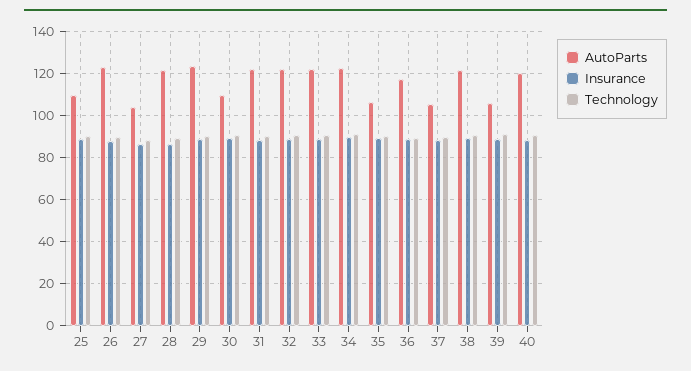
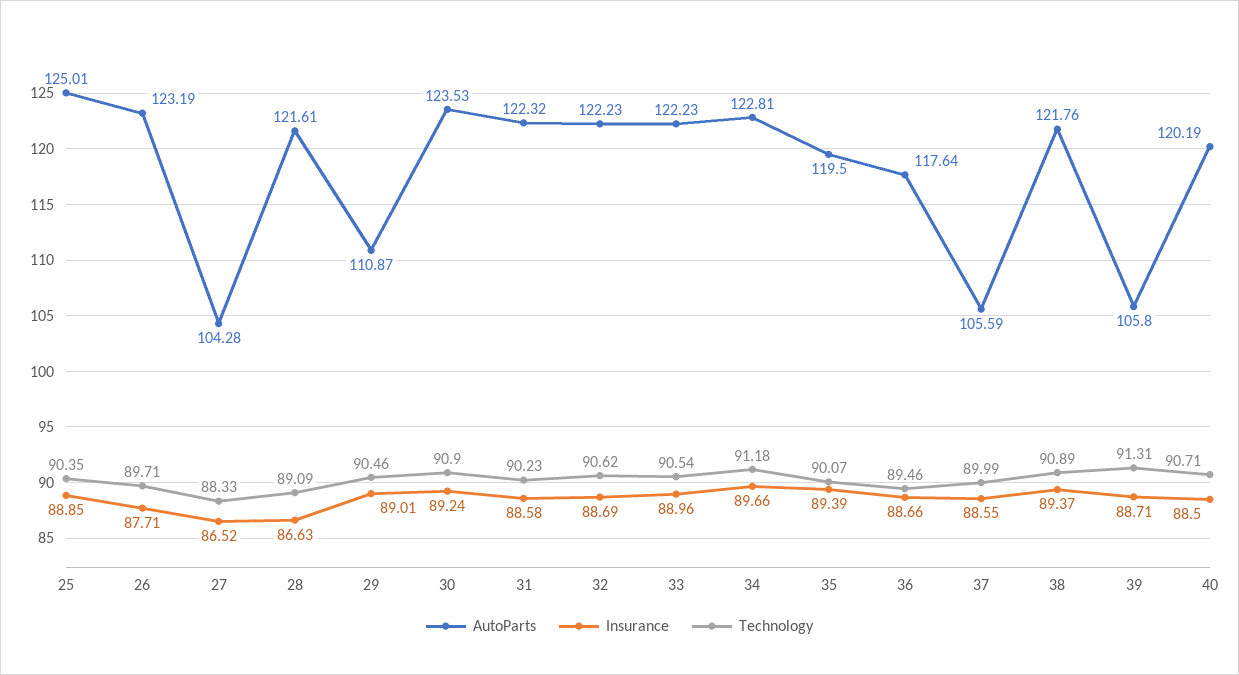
AutoParts, 25: 110 -> 125.01
AutoParts, 29: 125 -> 110.87
AutoParts, 30: 110 -> 123.53
AutoParts, 35: 105 -> 119.5

